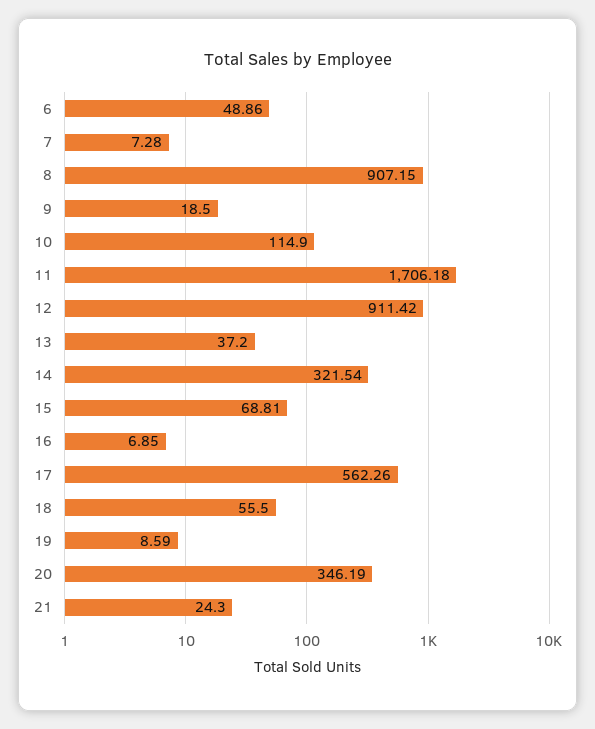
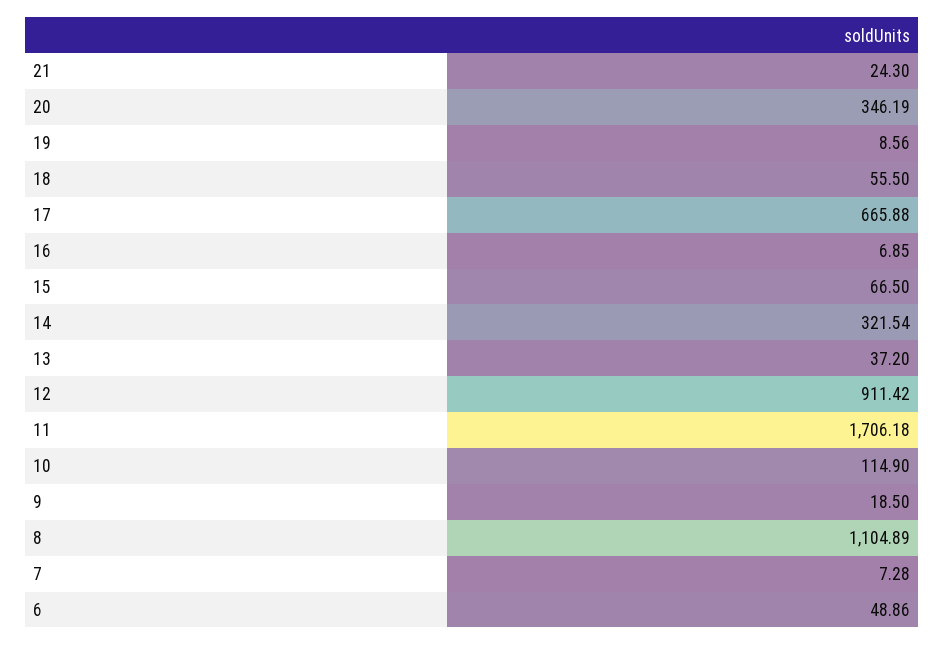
8: 907.15 -> 1104.89
15: 68.81 -> 66.5
17: 562.26 -> 665.88
19: 8.59 -> 8.56

